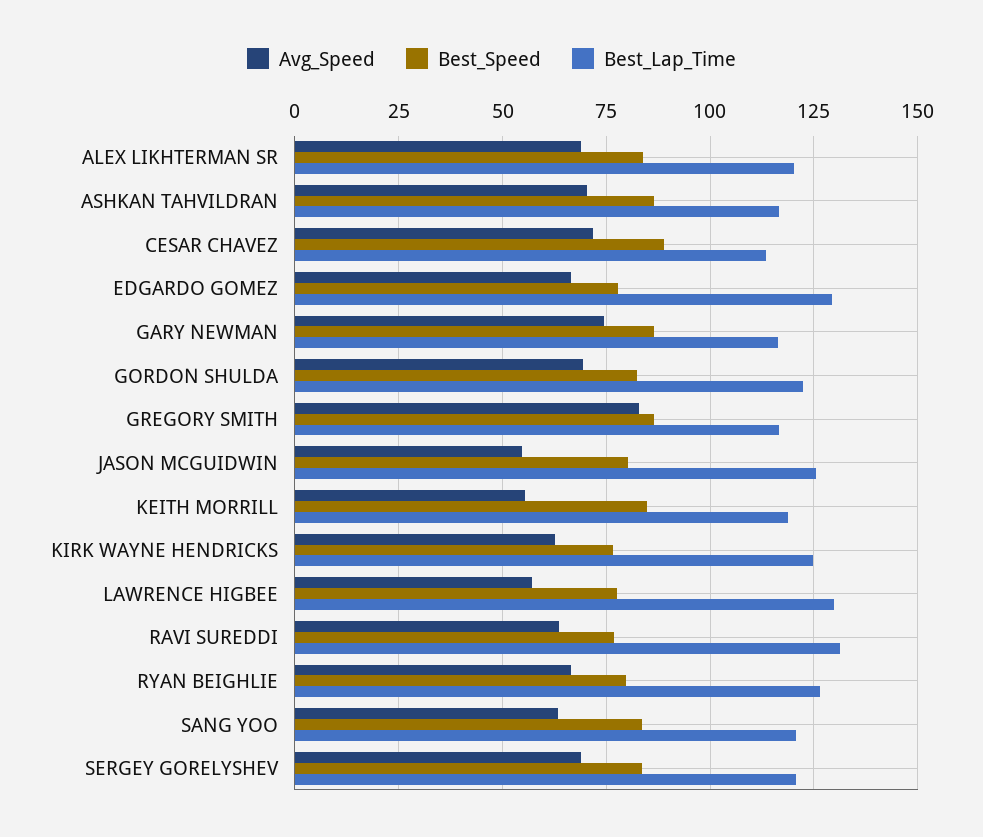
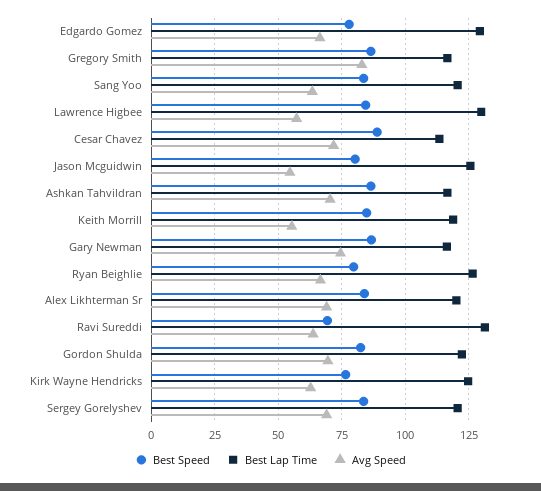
Best_Speed, LAWRENCE HIGBEE: 77.5 -> 85
Best_Speed, RAVI SUREDDI: 77.5 -> 70

